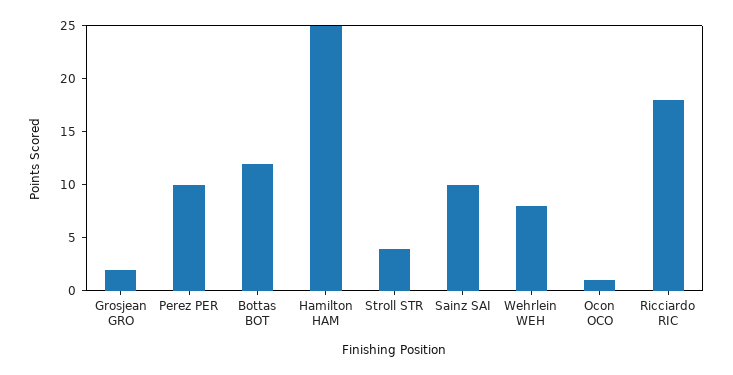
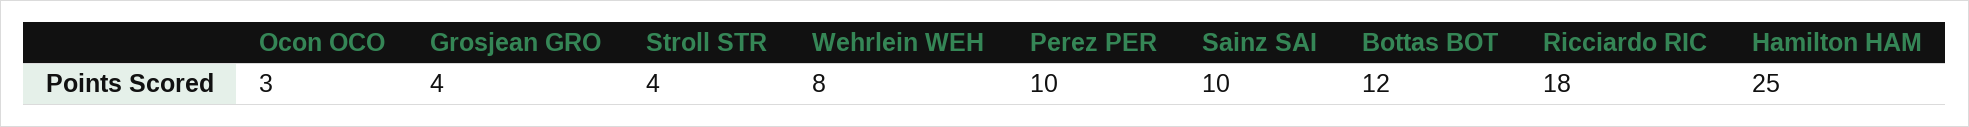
Grosjean GRO: 2 -> 4
Ocon OCO: 1 -> 3

